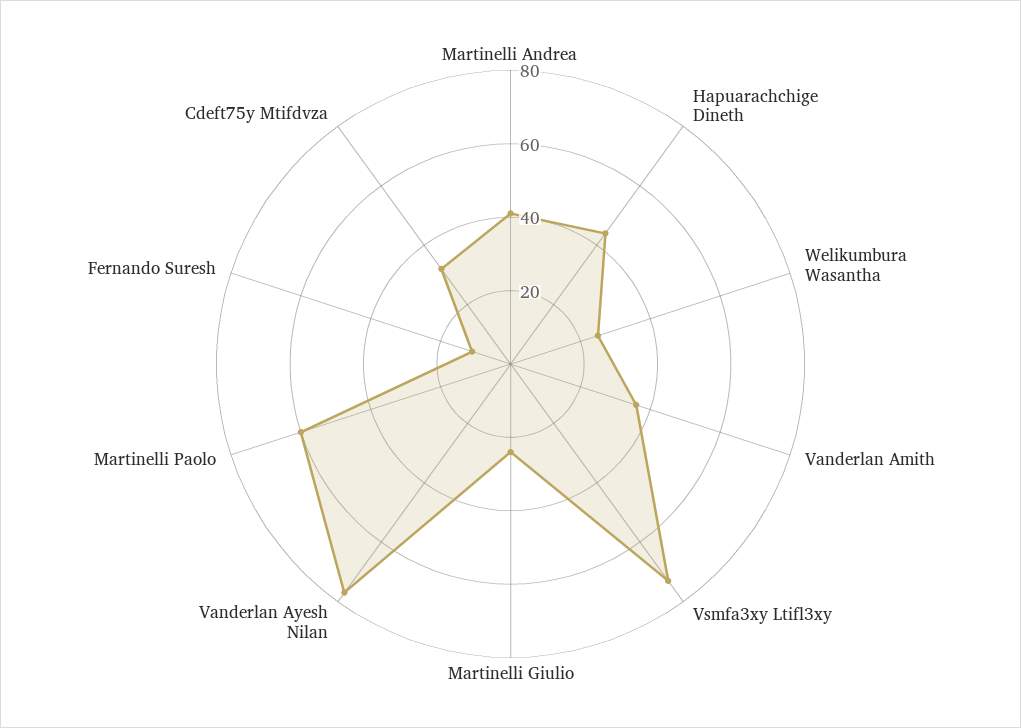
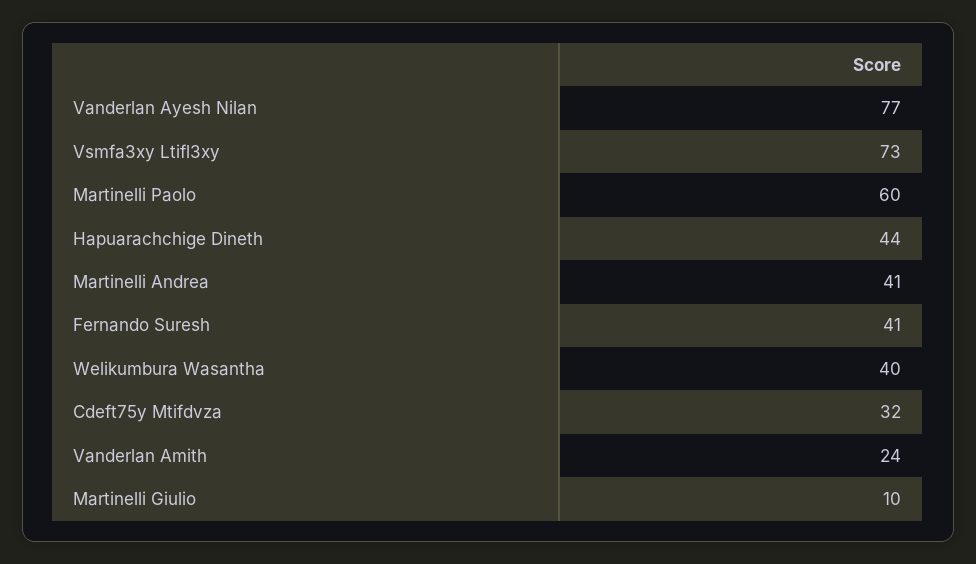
Welikumbura Wasantha: 25 -> 40
Vanderlan Amith: 35 -> 24
Martinelli Giulio: 25 -> 10
Fernando Suresh: 10 -> 41

